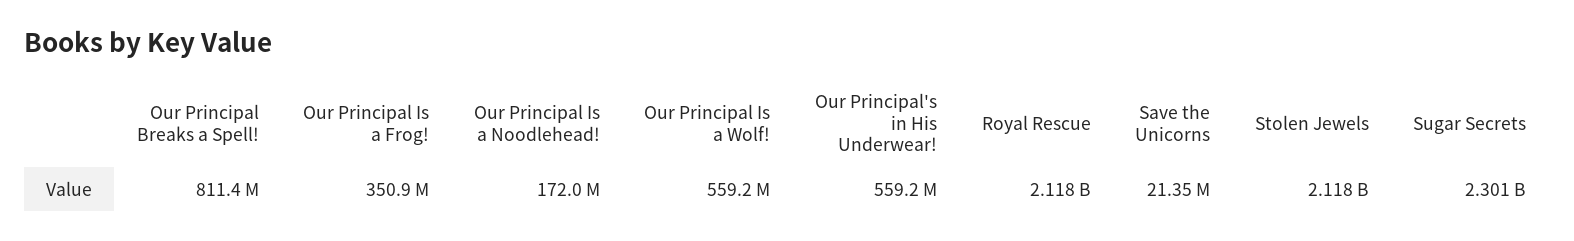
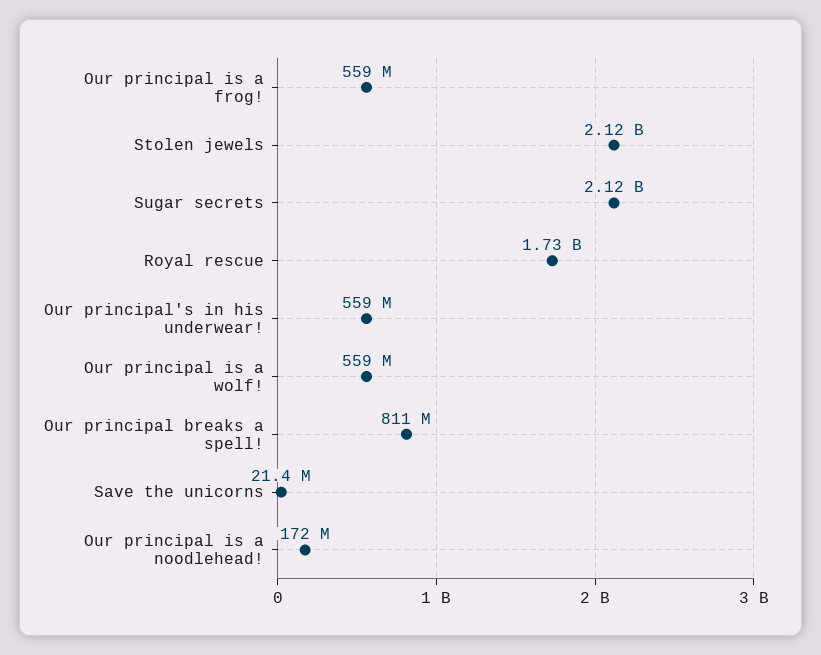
Our Principal Is a Frog!: 350900000 -> 559000000
Royal Rescue: 2118000000 -> 1730000000
Sugar Secrets: 2301000000 -> 2120000000

